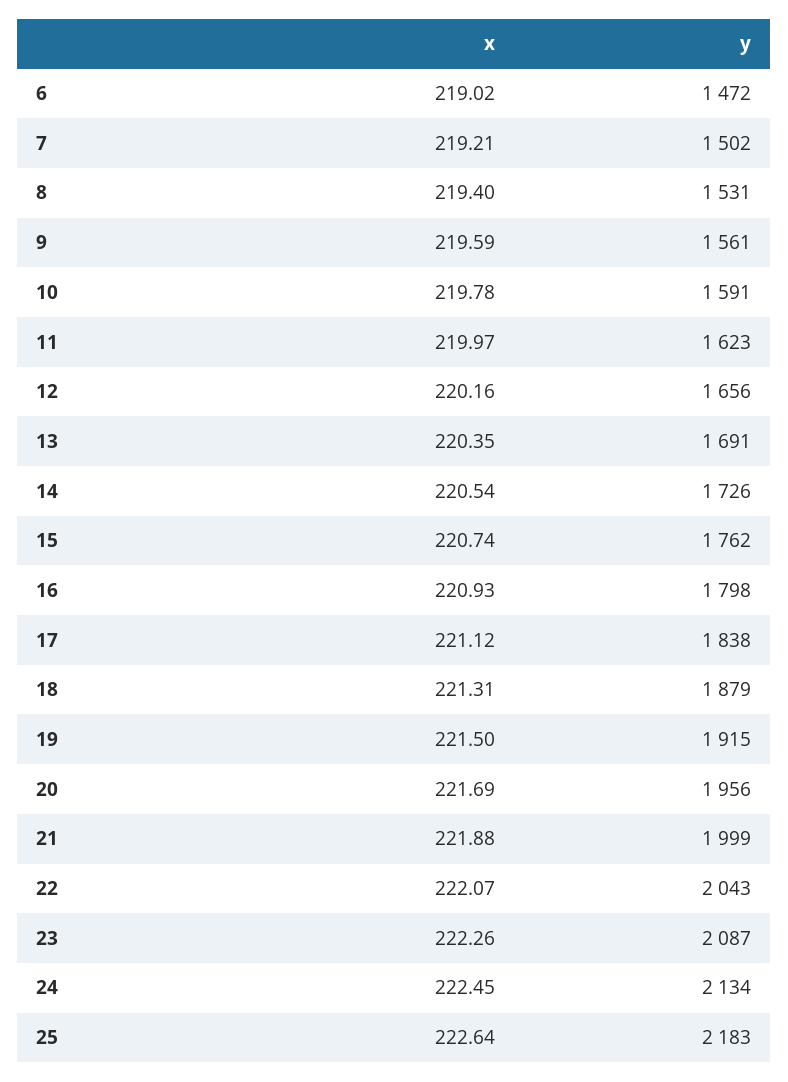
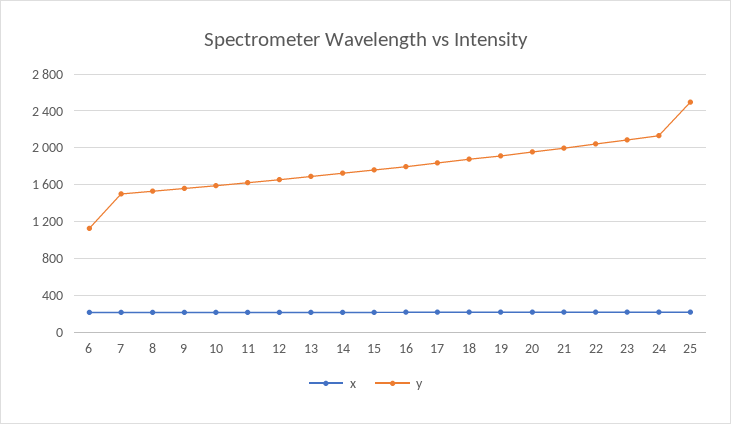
y, 6: 1472 -> 1100
y, 25: 2183 -> 2500

